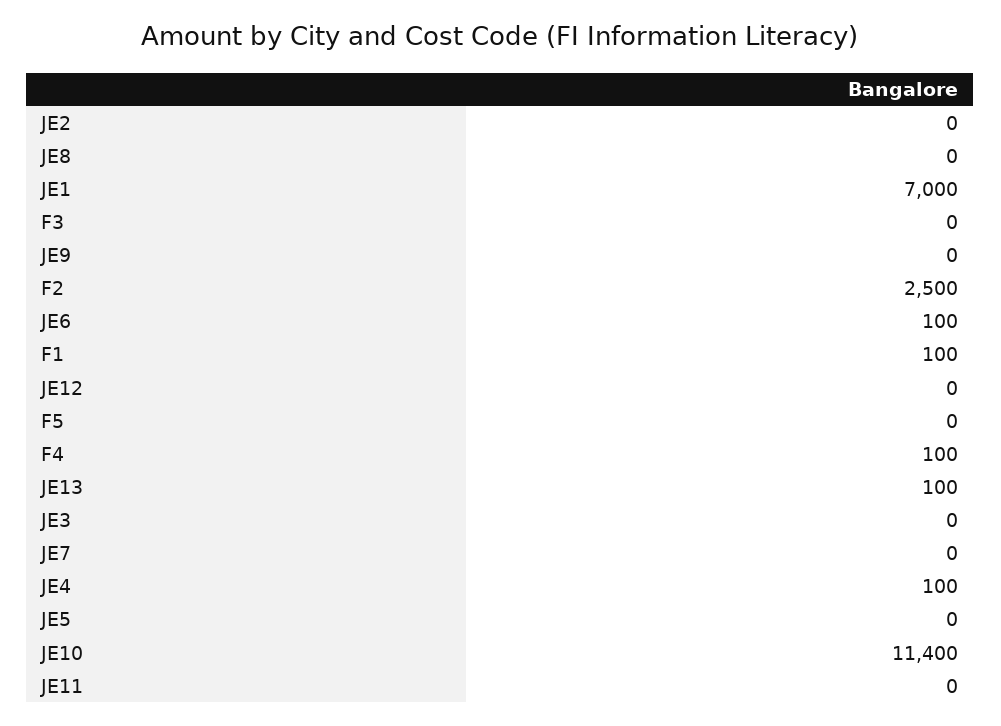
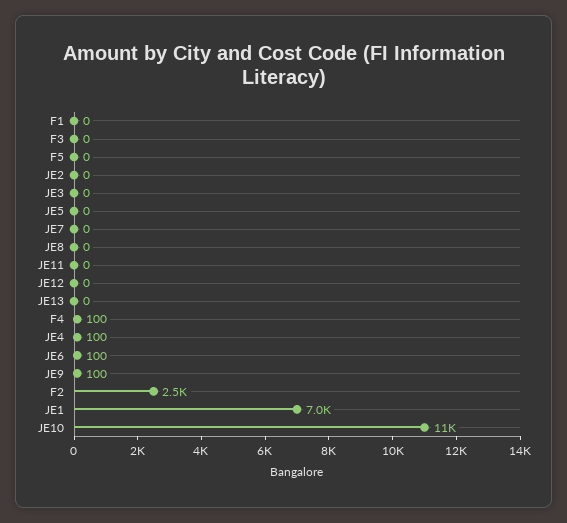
JE9: 0 -> 100
F1: 100 -> 0
JE13: 100 -> 0

